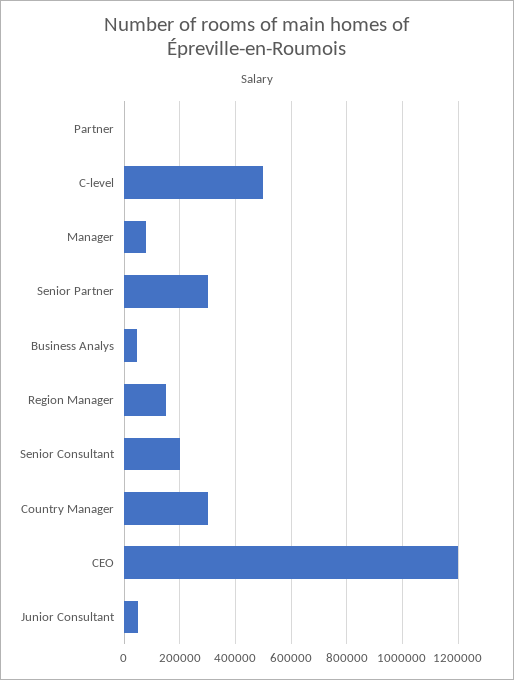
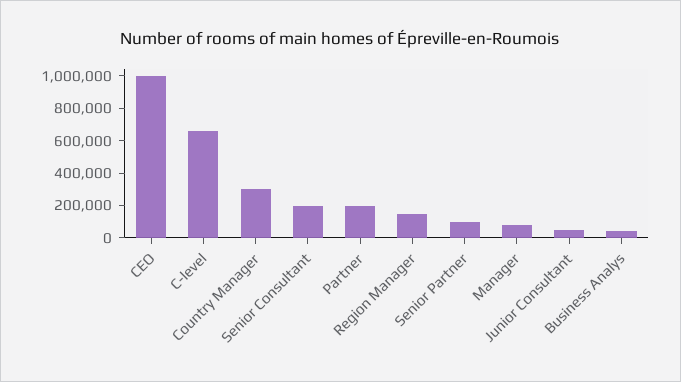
Partner: 0 -> 200000
C-level: 500000 -> 650000
Senior Partner: 300000 -> 100000
CEO: 1200000 -> 1000000

